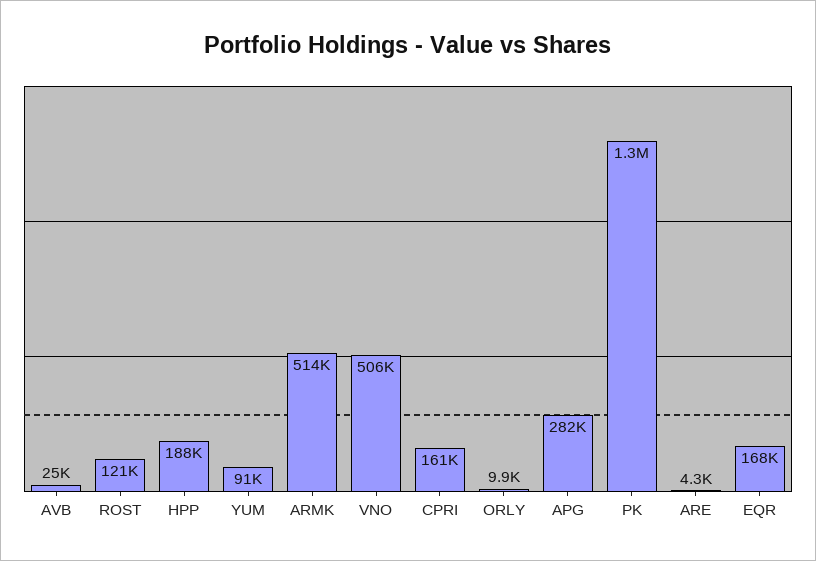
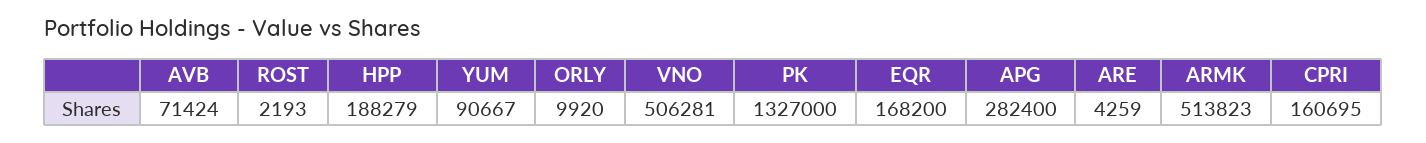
AVB: 25000 -> 71424
ROST: 121000 -> 2193

